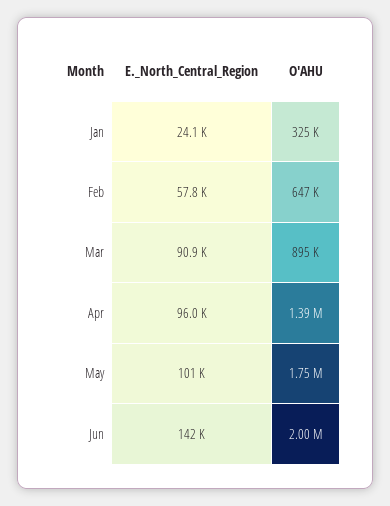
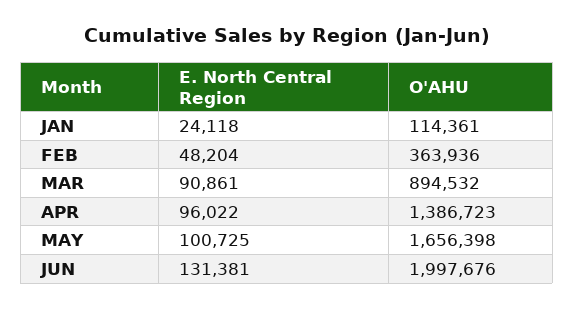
O'AHU, Jan: 325000 -> 114361
E._North_Central_Region, Feb: 57800 -> 48204
O'AHU, Feb: 647000 -> 363936
O'AHU, May: 1750000 -> 1656398
E._North_Central_Region, Jun: 142000 -> 131381

